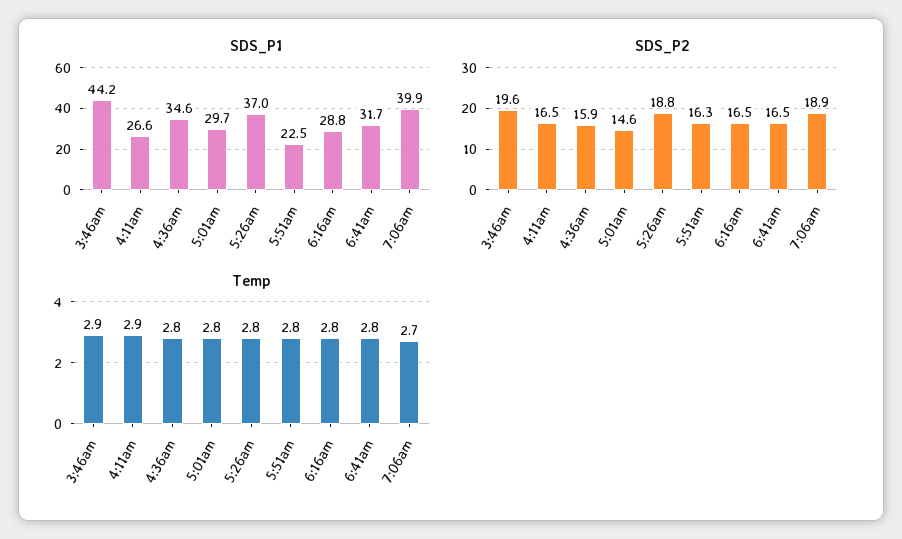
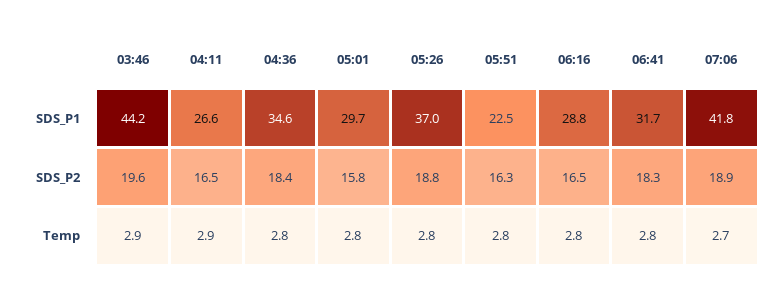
SDS_P1, 7:06am: 39.9 -> 41.8
SDS_P2, 4:36am: 15.9 -> 18.4
SDS_P2, 5:01am: 14.6 -> 15.8
SDS_P2, 6:41am: 16.5 -> 18.3

